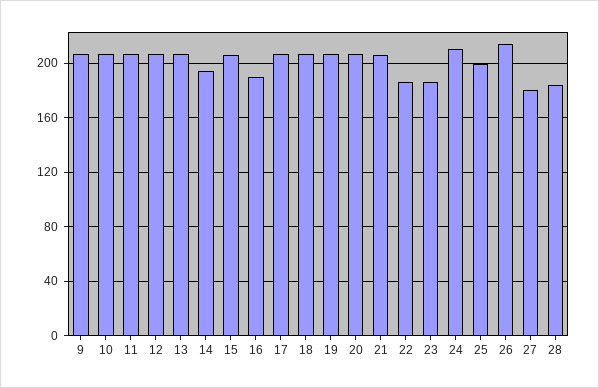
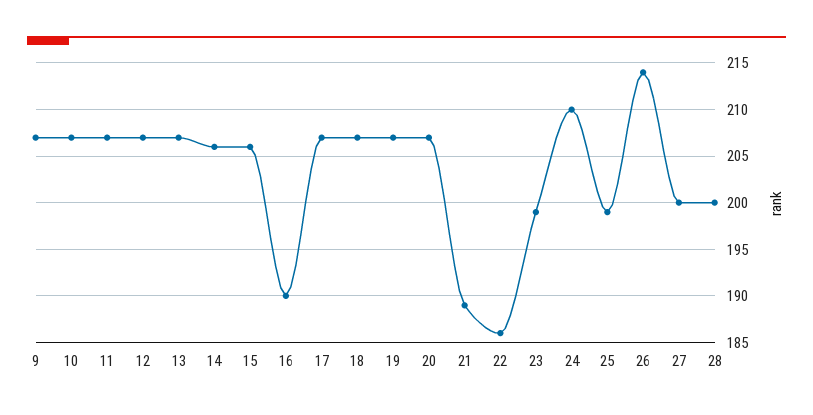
14: 195 -> 206
21: 205 -> 189
23: 185 -> 199
27: 180 -> 200
28: 185 -> 200

